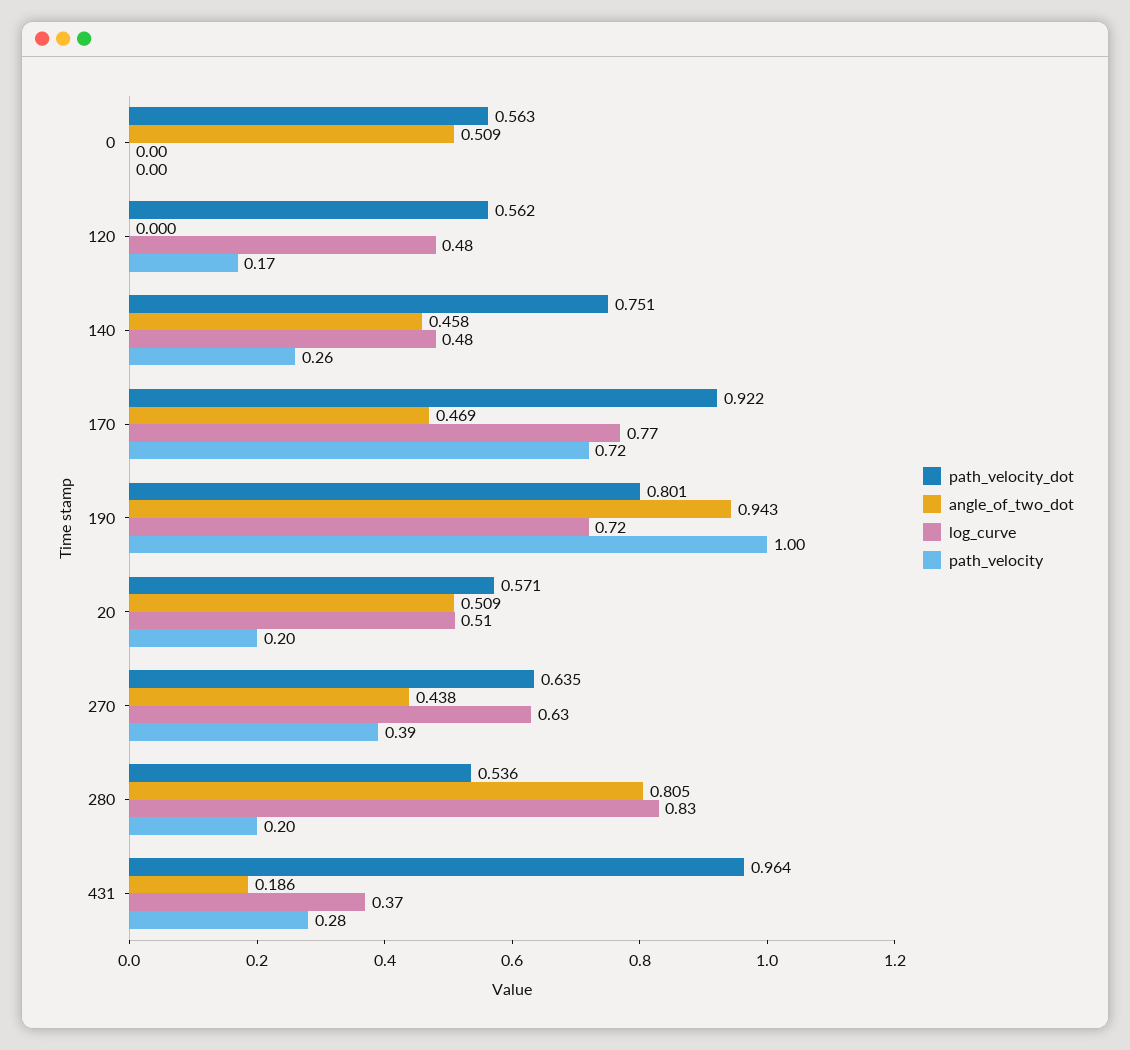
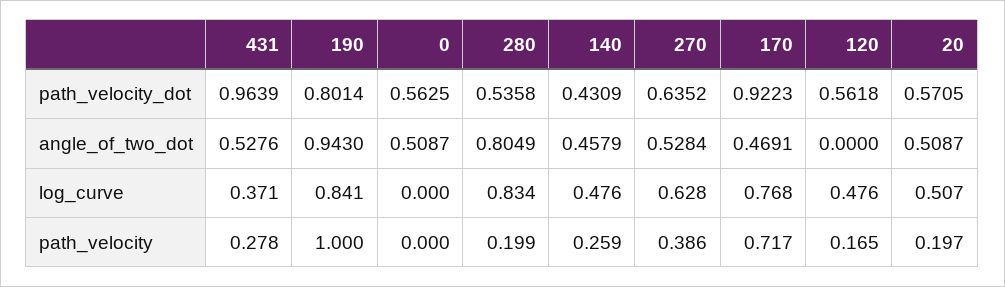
path_velocity_dot, 140: 0.751 -> 0.4309
log_curve, 190: 0.72 -> 0.841
angle_of_two_dot, 270: 0.438 -> 0.5284
angle_of_two_dot, 431: 0.186 -> 0.5276

